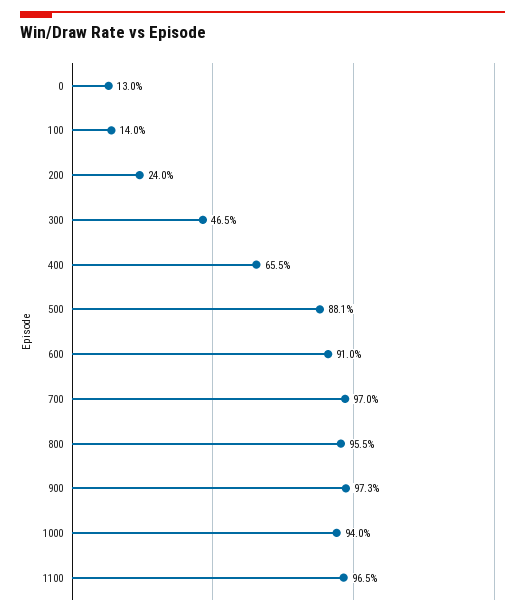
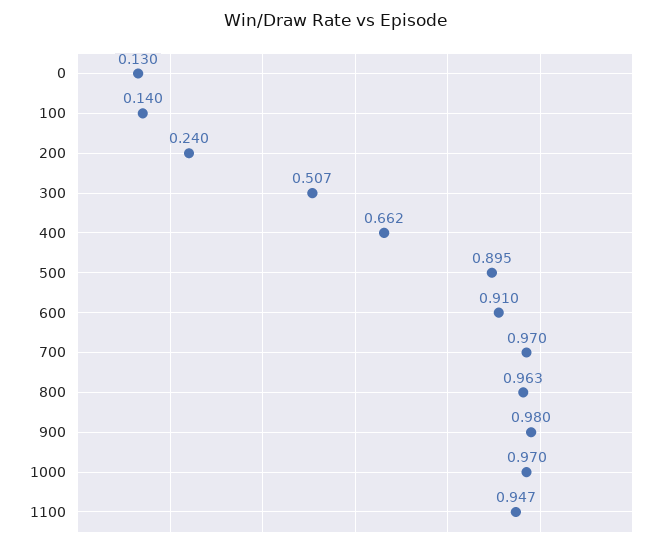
300: 0.465 -> 0.507
400: 0.655 -> 0.662
500: 0.881 -> 0.895
800: 0.955 -> 0.963
900: 0.973 -> 0.98
1000: 0.94 -> 0.97
1100: 0.965 -> 0.947

